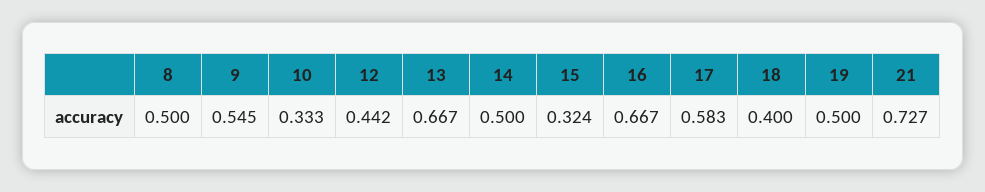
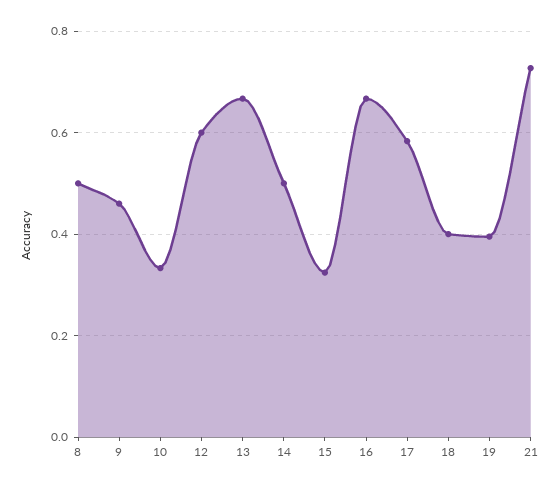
9: 0.545 -> 0.46
12: 0.442 -> 0.6
19: 0.5 -> 0.4

